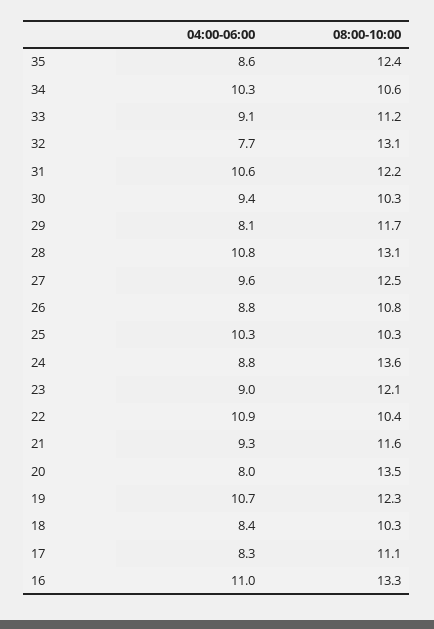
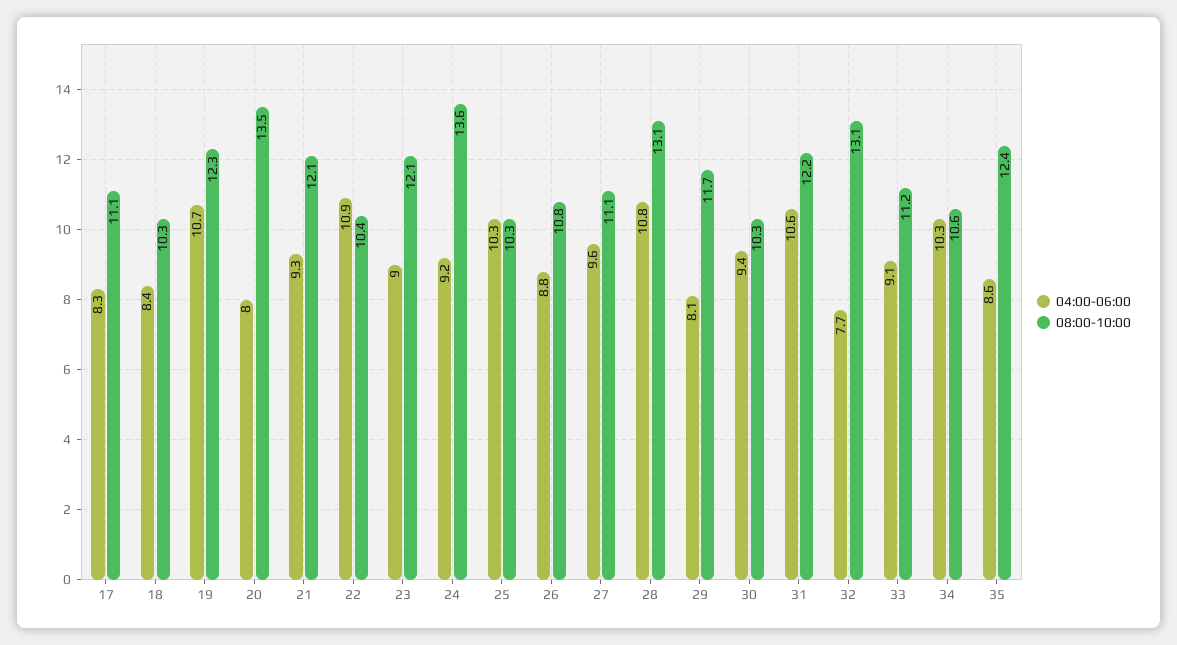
08:00-10:00, 27: 12.5 -> 11.1
04:00-06:00, 24: 8.8 -> 9.2
08:00-10:00, 21: 11.6 -> 12.1
04:00-06:00, 16: 11 -> none
08:00-10:00, 16: 13.3 -> none

